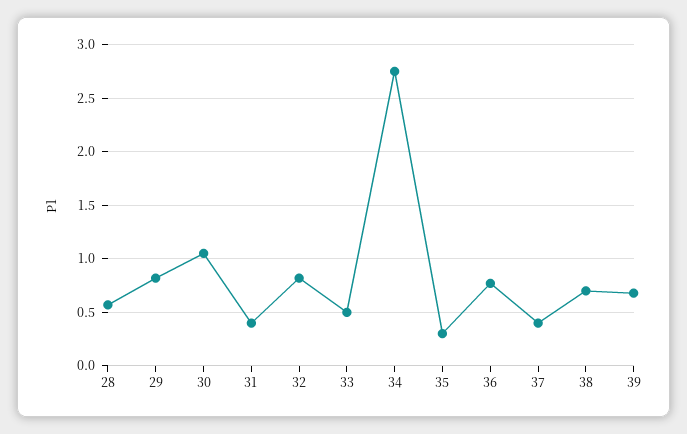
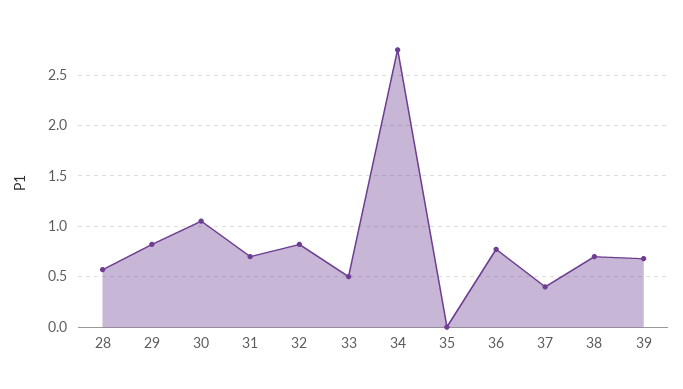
31: 0.4 -> 0.7
35: 0.3 -> 0

